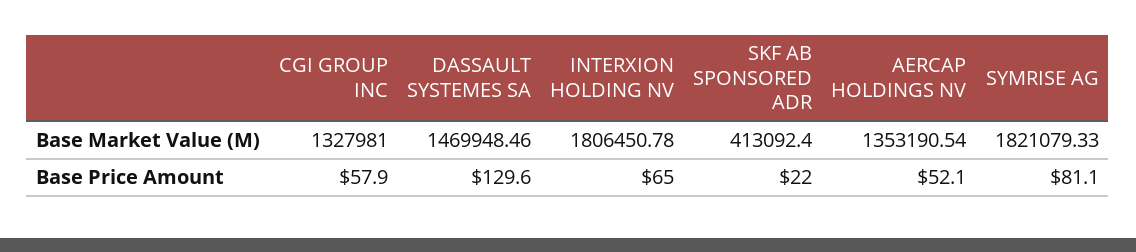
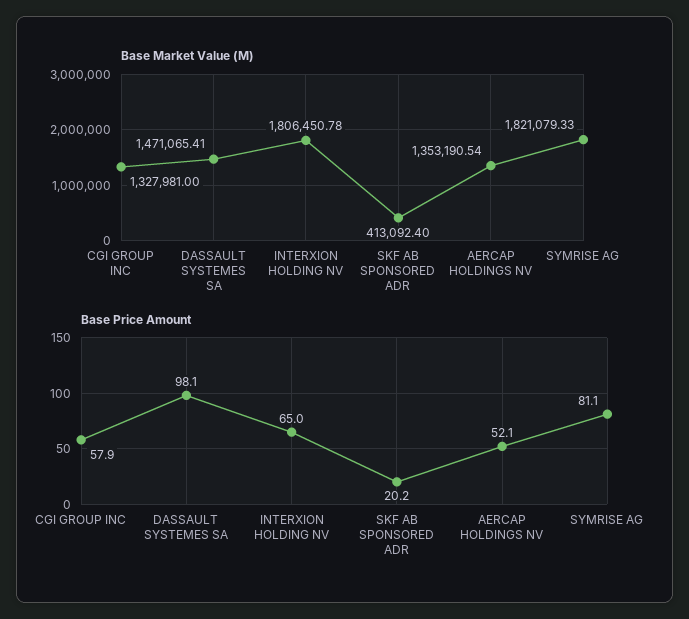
Base Market Value (M), DASSAULT SYSTEMES SA: 1469948.46 -> 1471065.41
Base Price Amount, DASSAULT SYSTEMES SA: 129.6 -> 98.1
Base Price Amount, SKF AB SPONSORED ADR: 22 -> 20.2

